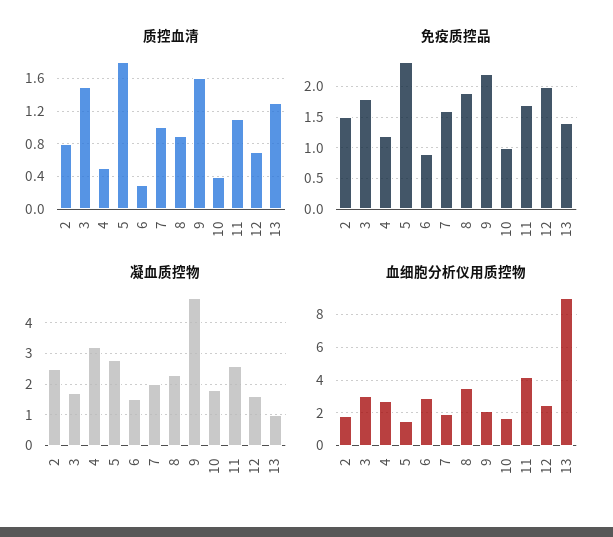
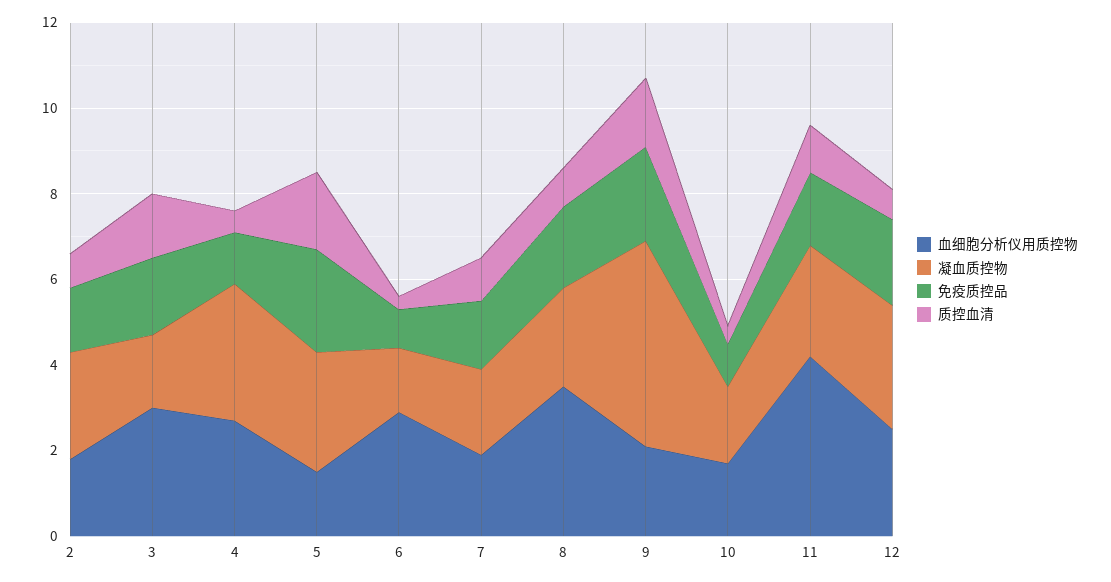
质控血清, 13: 1.3 -> none
免疫质控品, 13: 1.4 -> none
凝血质控物, 12: 1.5 -> 3
凝血质控物, 13: 1 -> none
血细胞分析仪用质控物, 13: 9 -> none

